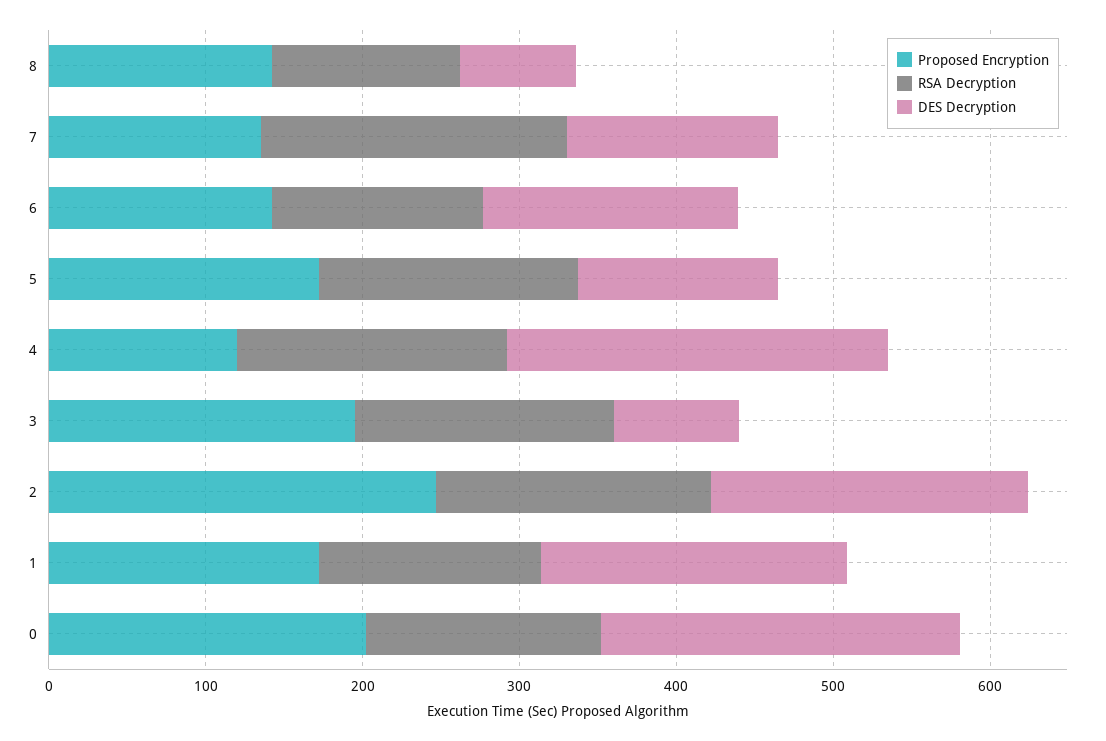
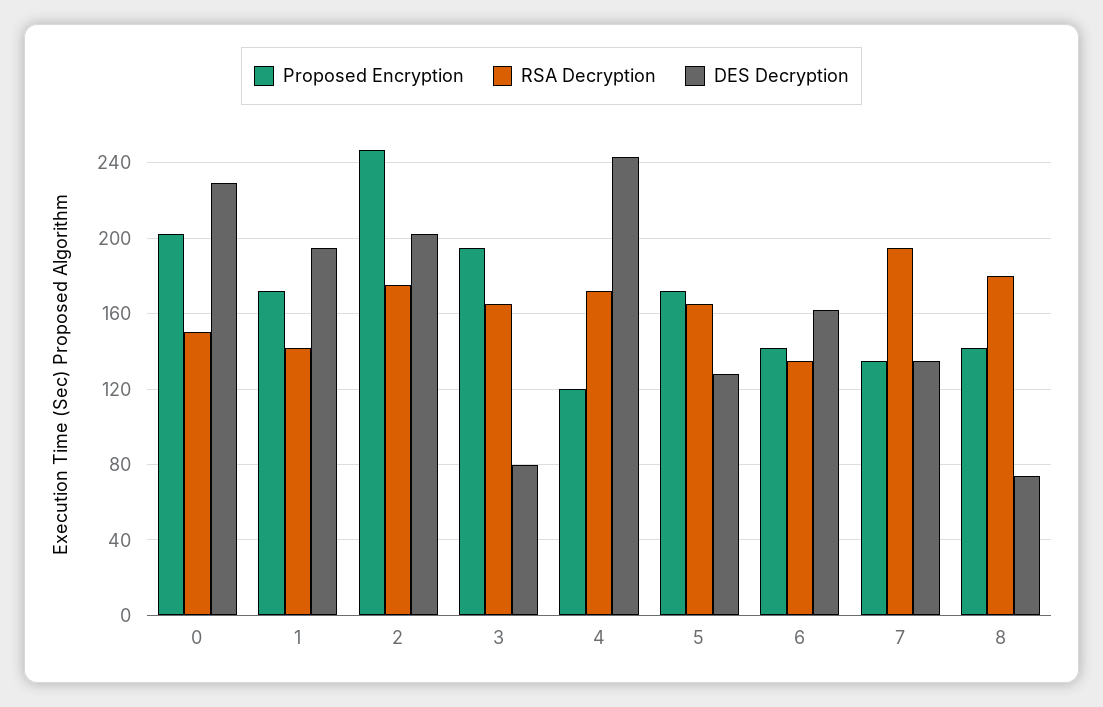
RSA Decryption, 8: 120 -> 180

